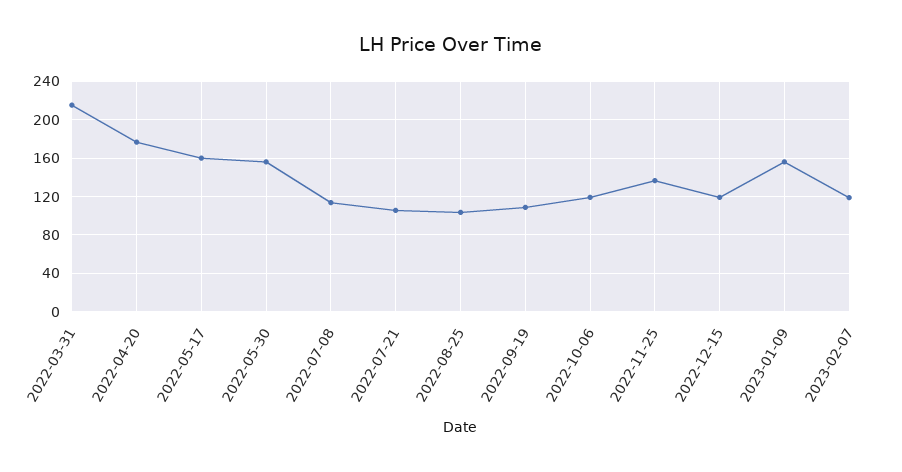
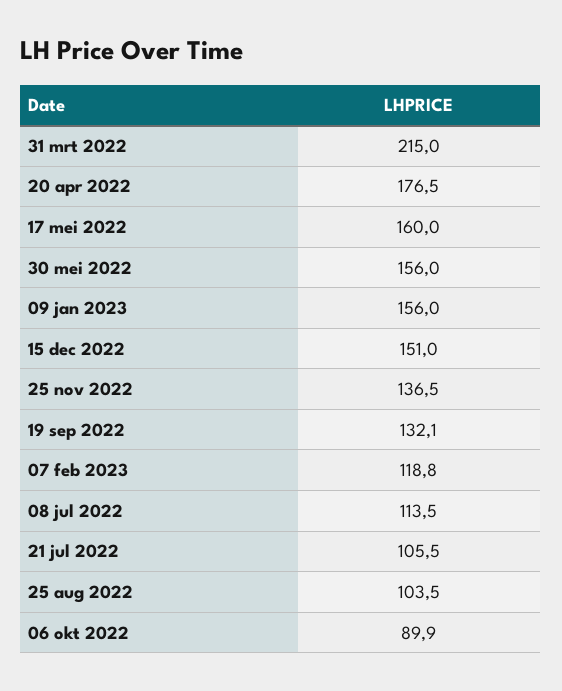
2022-09-19: 110 -> 132.1
2022-10-06: 120 -> 89.9
2022-12-15: 120 -> 151

